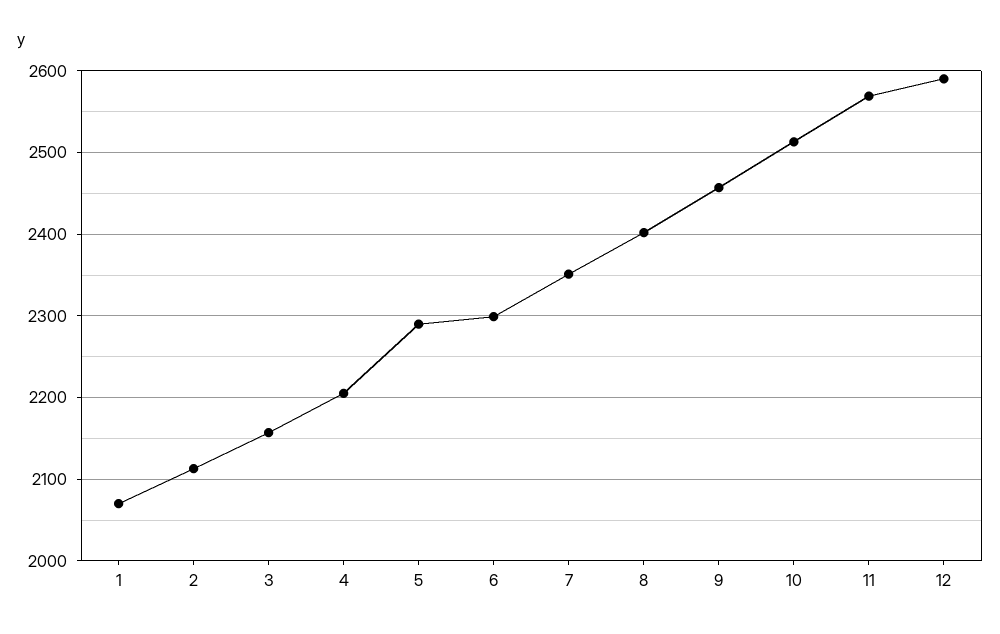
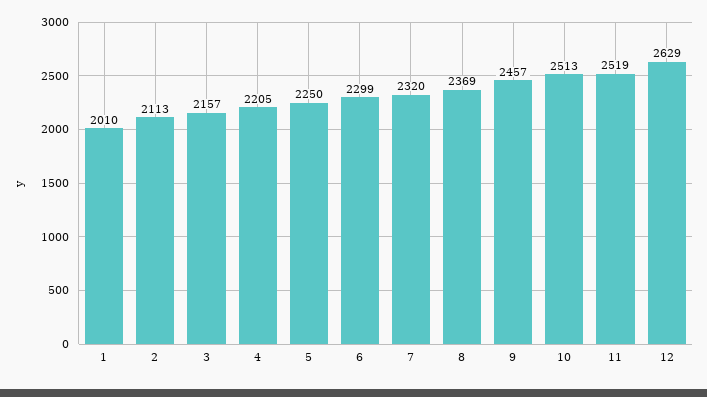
1: 2070 -> 2010
5: 2290 -> 2250
7: 2350 -> 2320
8: 2400 -> 2369
11: 2570 -> 2519
12: 2590 -> 2629

